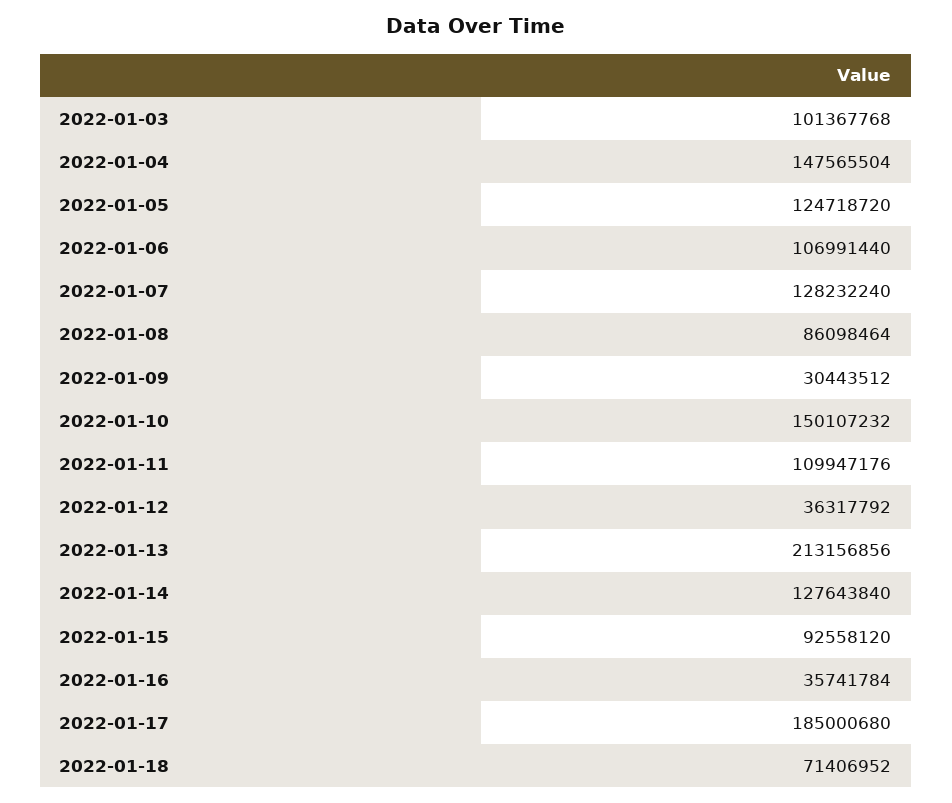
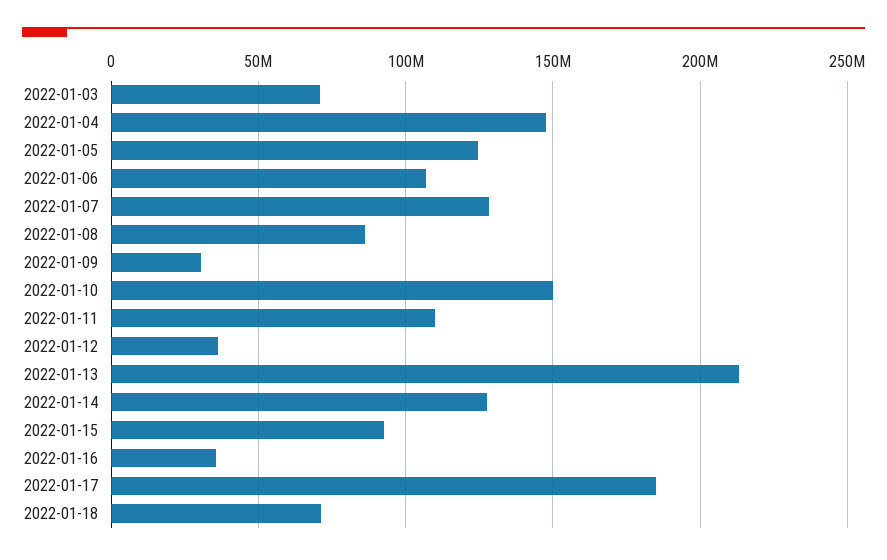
2022-01-03: 101367768 -> 70000000

